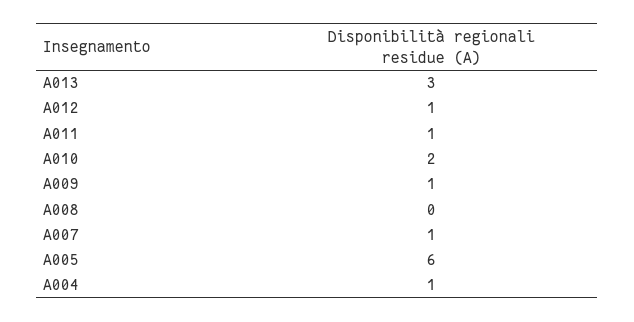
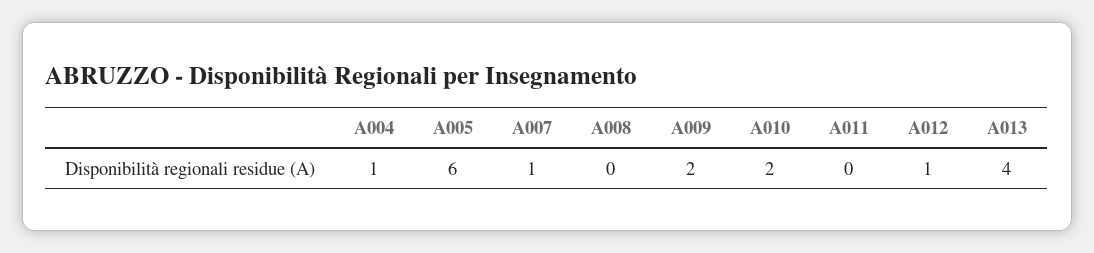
A013: 3 -> 4
A011: 1 -> 0
A009: 1 -> 2

